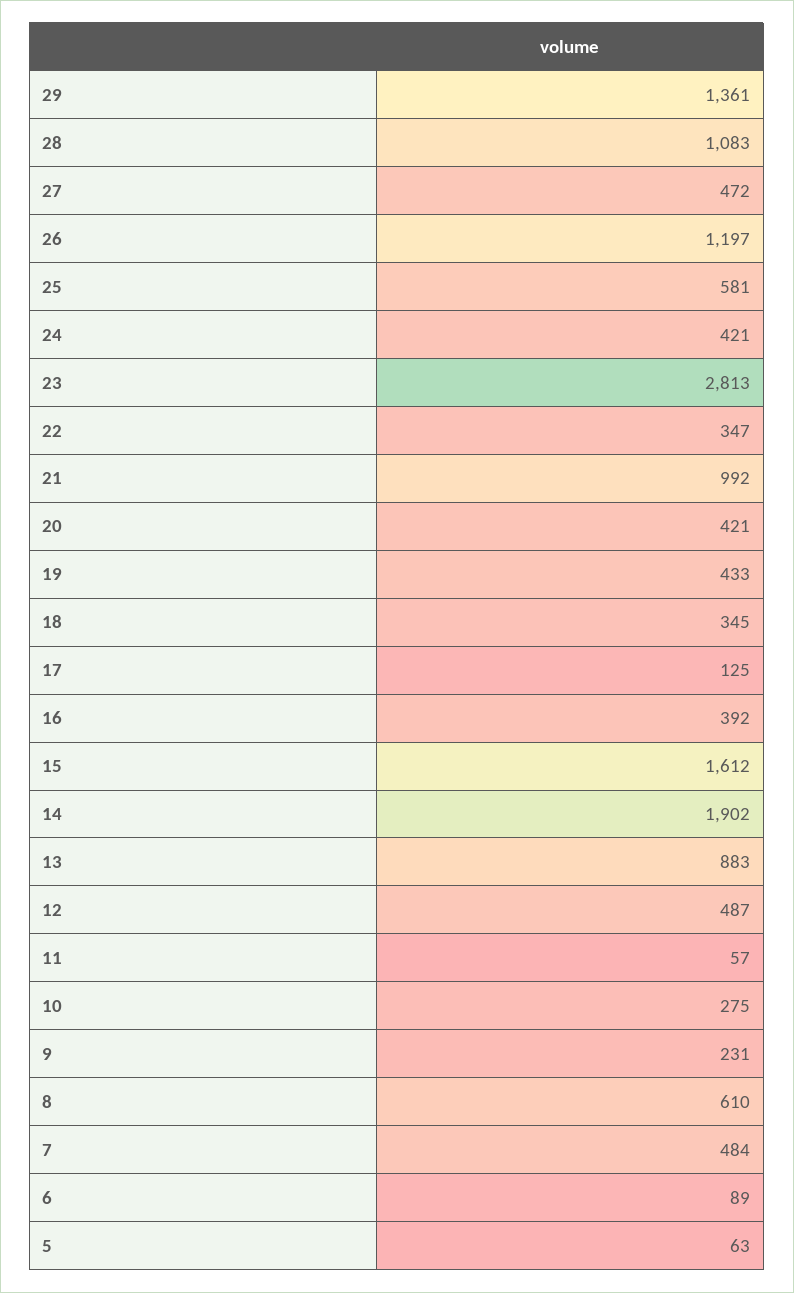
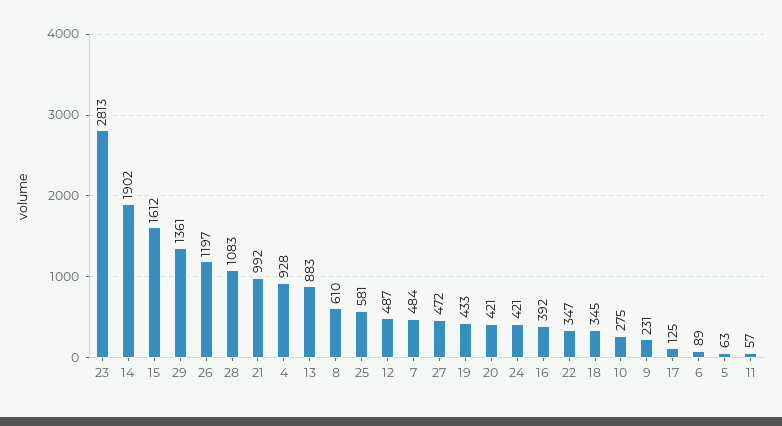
4: none -> 928

